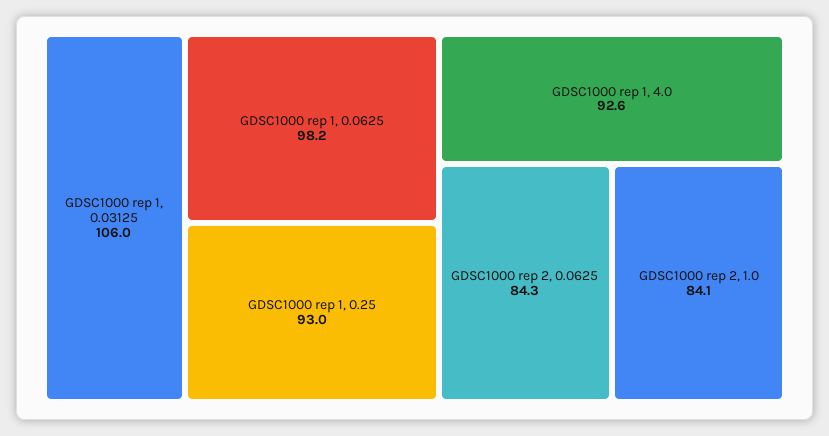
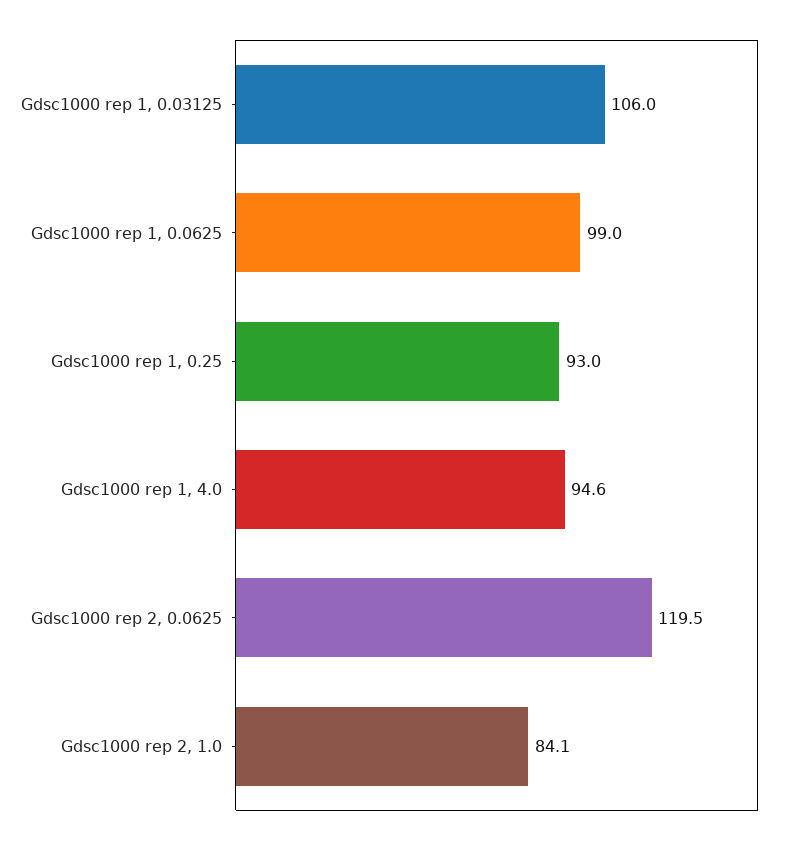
GDSC1000 rep 1, 0.0625: 98.2 -> 99
GDSC1000 rep 1, 4.0: 92.6 -> 94.6
GDSC1000 rep 2, 0.0625: 84.3 -> 119.5

